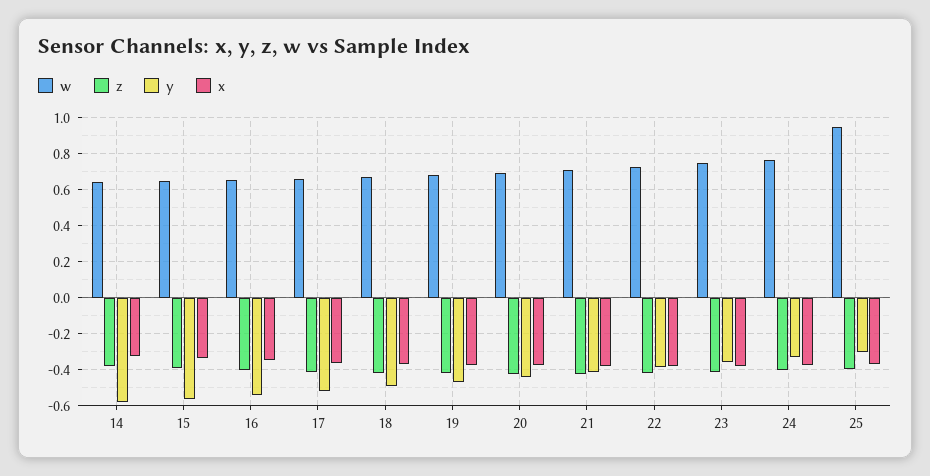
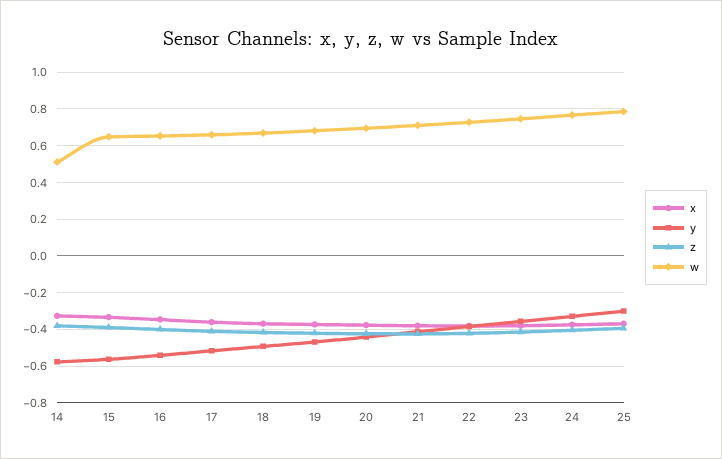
w, 14: 0.65 -> 0.5
w, 25: 0.95 -> 0.8

